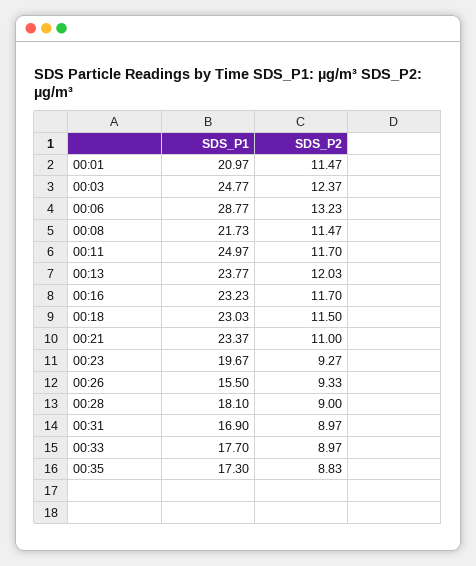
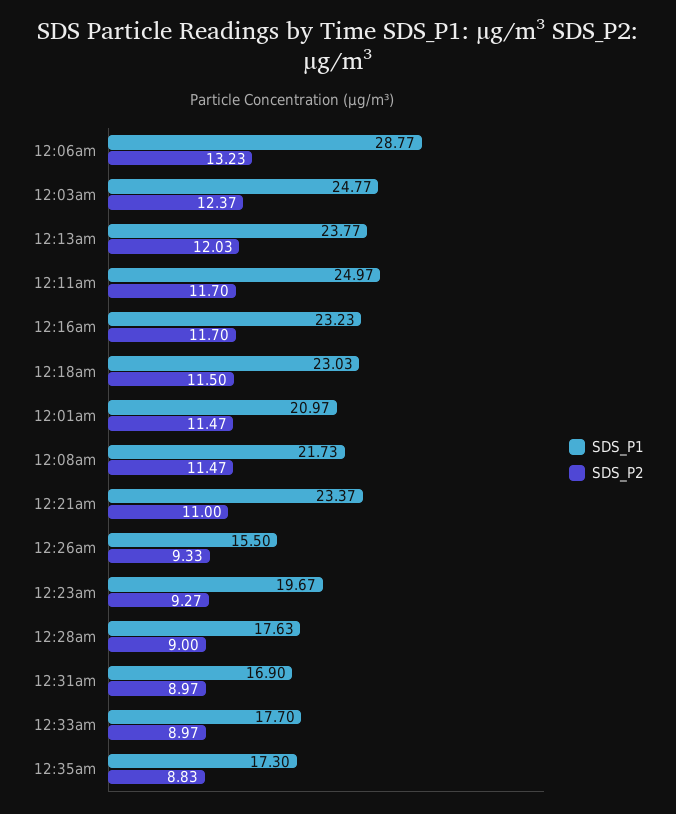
SDS_P1, 00:28: 18.1 -> 17.63

